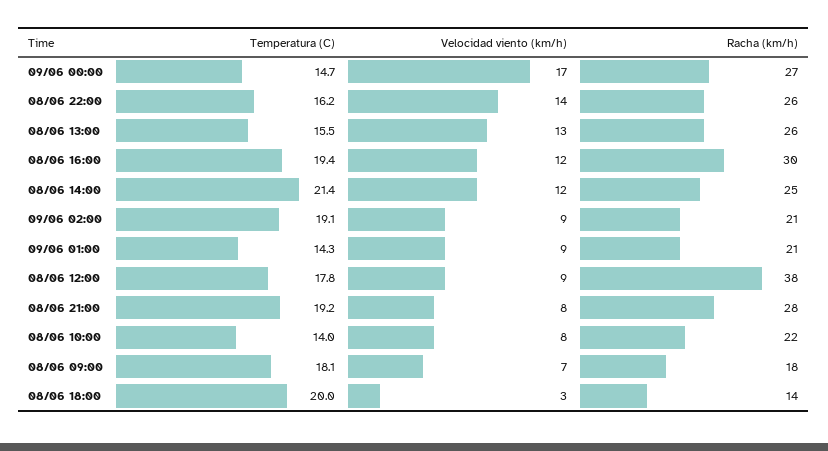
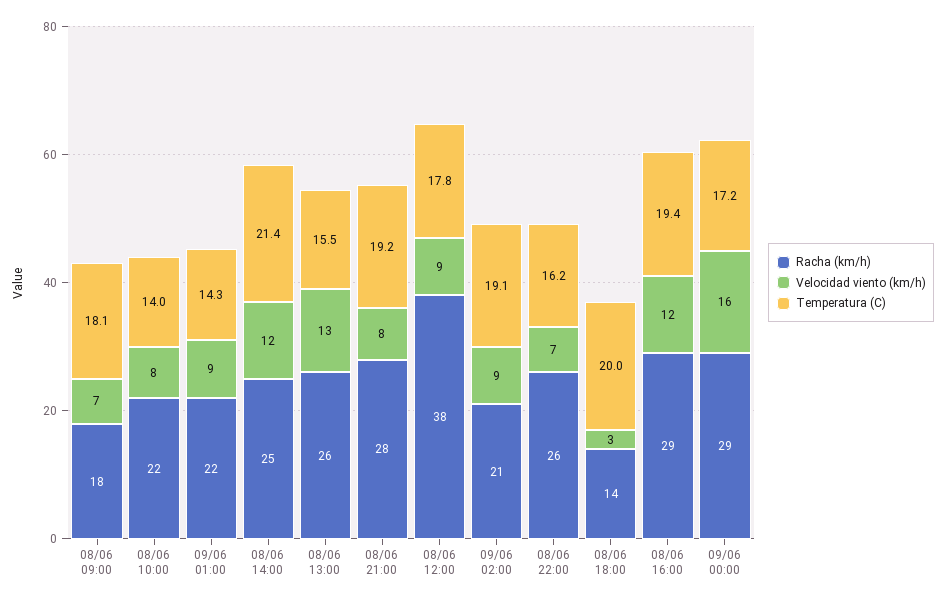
Temperatura (C), 09/06 00:00: 14.7 -> 17.2
Velocidad viento (km/h), 09/06 00:00: 17 -> 16
Racha (km/h), 09/06 00:00: 27 -> 29
Velocidad viento (km/h), 08/06 22:00: 14 -> 7
Racha (km/h), 08/06 16:00: 30 -> 29
Racha (km/h), 09/06 01:00: 21 -> 22

